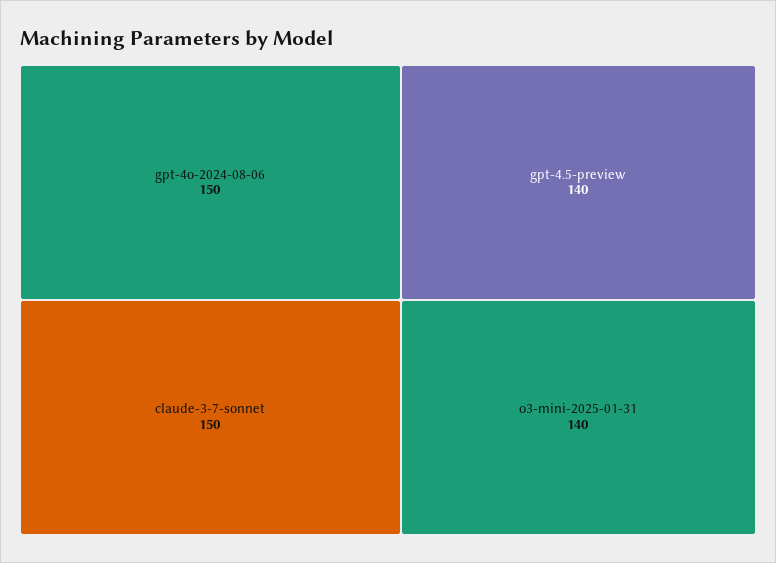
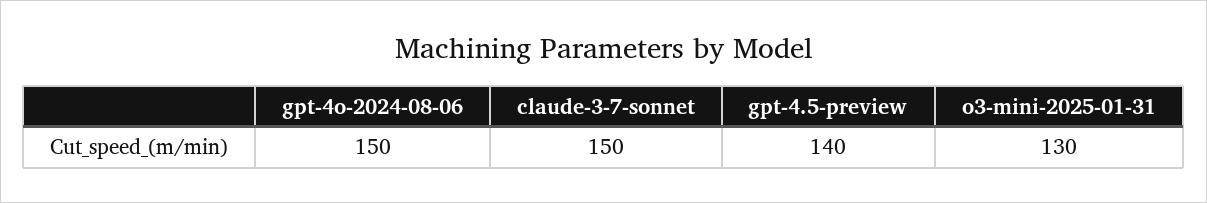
o3-mini-2025-01-31: 140 -> 130

